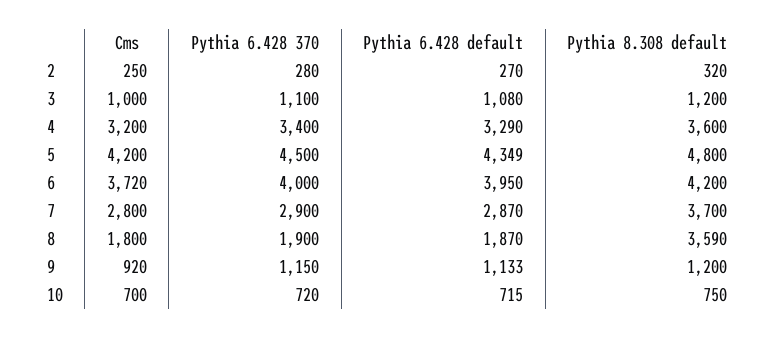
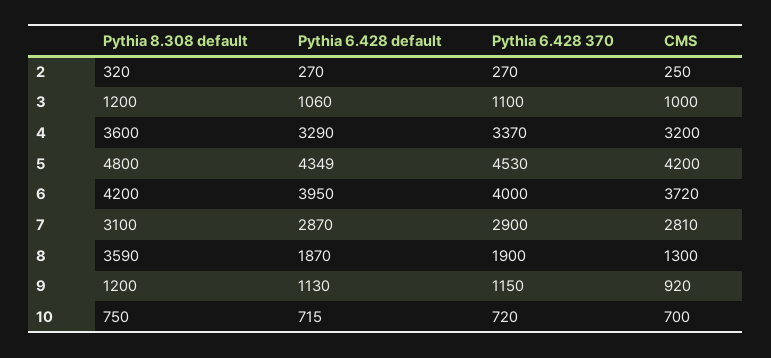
Pythia 6.428 370, 2: 280 -> 270
Pythia 6.428 default, 3: 1080 -> 1060
Pythia 6.428 370, 4: 3400 -> 3370
Pythia 6.428 370, 5: 4500 -> 4530
Cms, 7: 2800 -> 2810
Pythia 8.308 default, 7: 3700 -> 3100
Cms, 8: 1800 -> 1300
Pythia 6.428 default, 9: 1133 -> 1130

